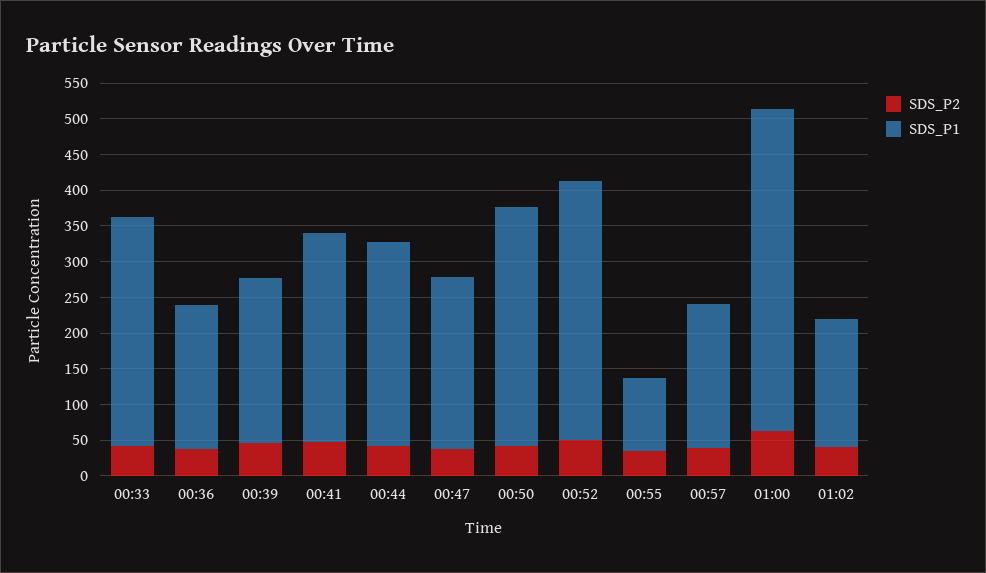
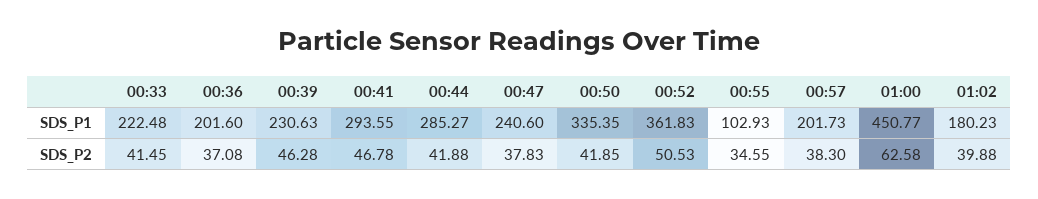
SDS_P1, 00:33: 325 -> 222.48

